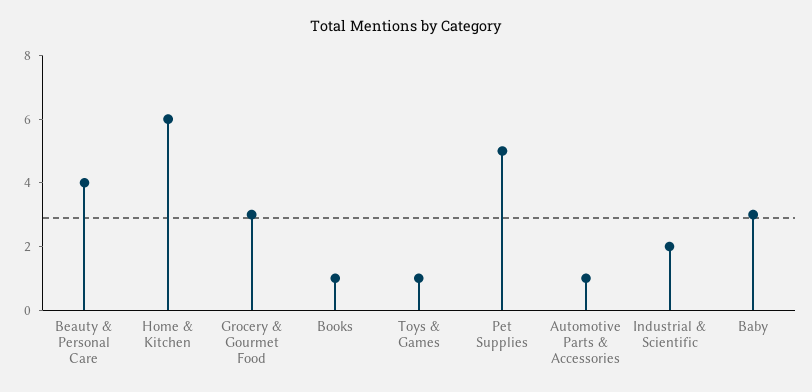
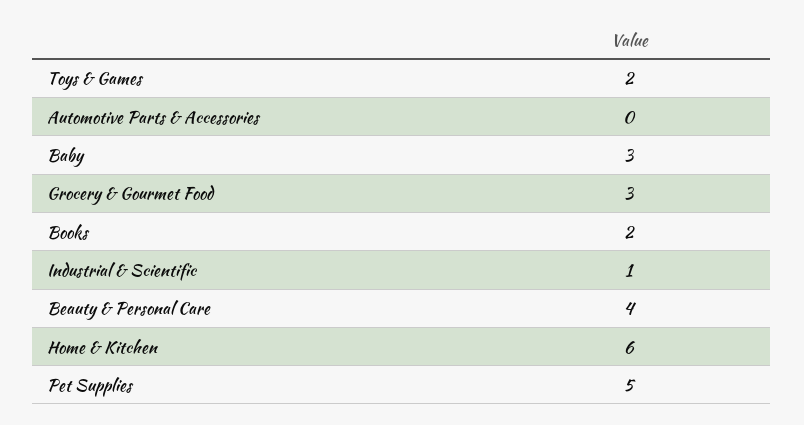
Books: 1 -> 2
Toys & Games: 1 -> 2
Automotive Parts & Accessories: 1 -> 0
Industrial & Scientific: 2 -> 1

